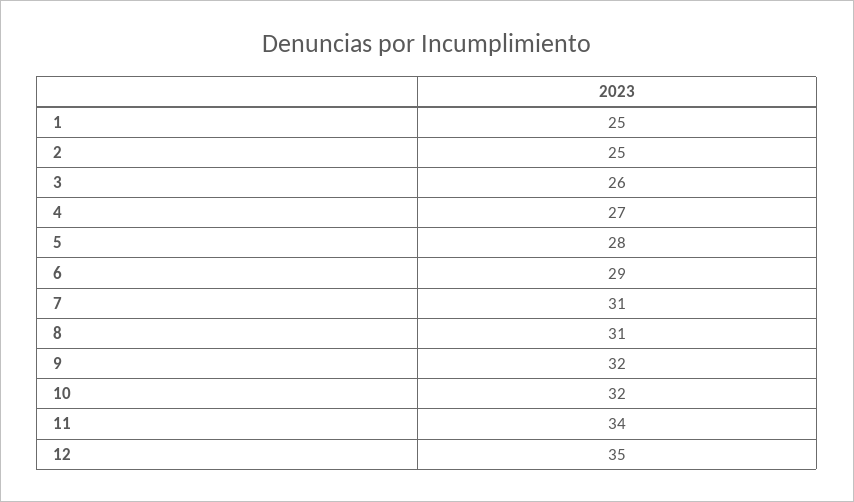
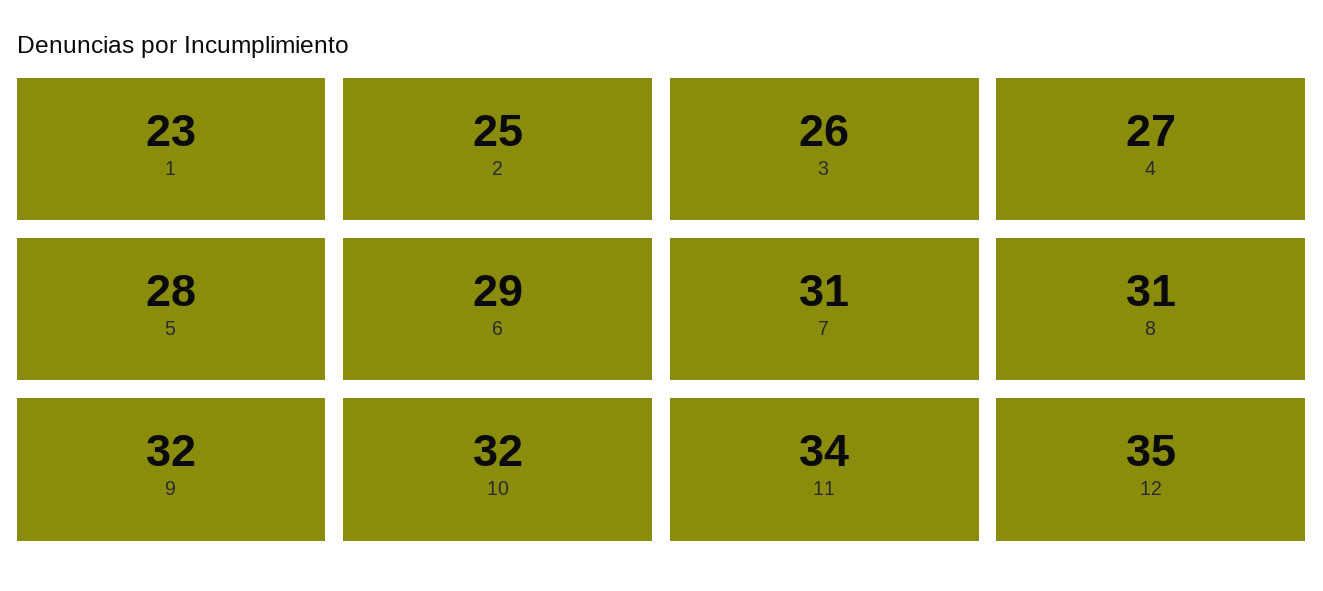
1: 25 -> 23

